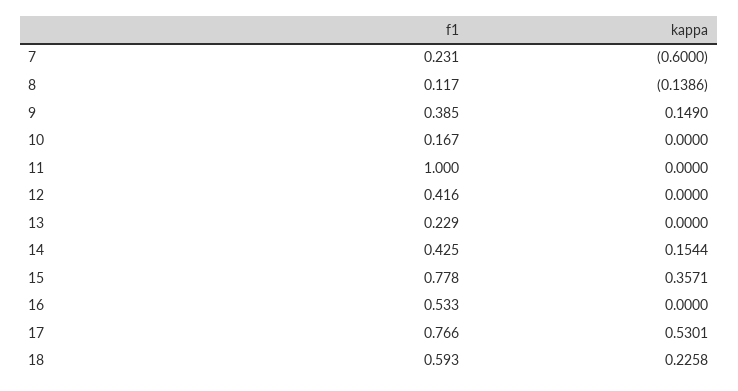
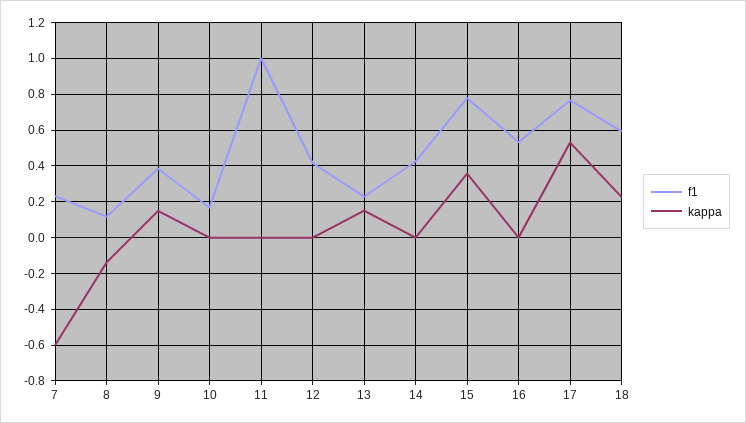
kappa, 13: 0 -> 0.15
kappa, 14: 0.1544 -> 0

